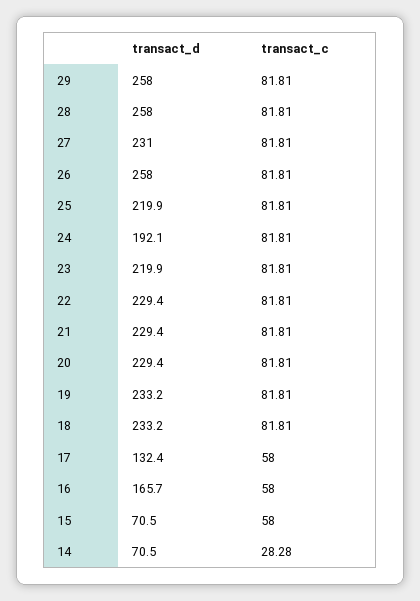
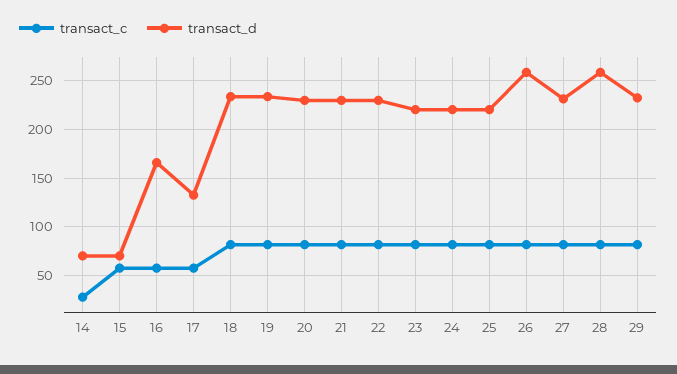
transact_d, 29: 258 -> 230
transact_d, 24: 192.1 -> 220

